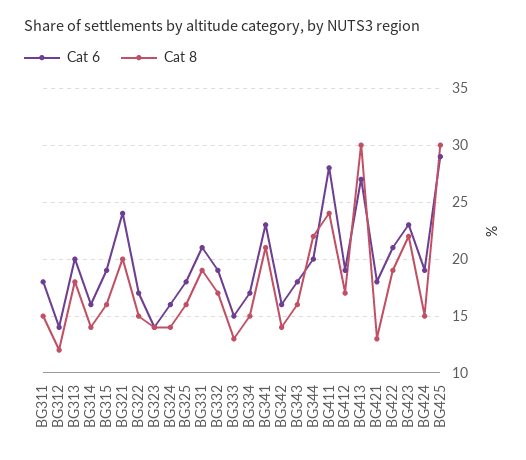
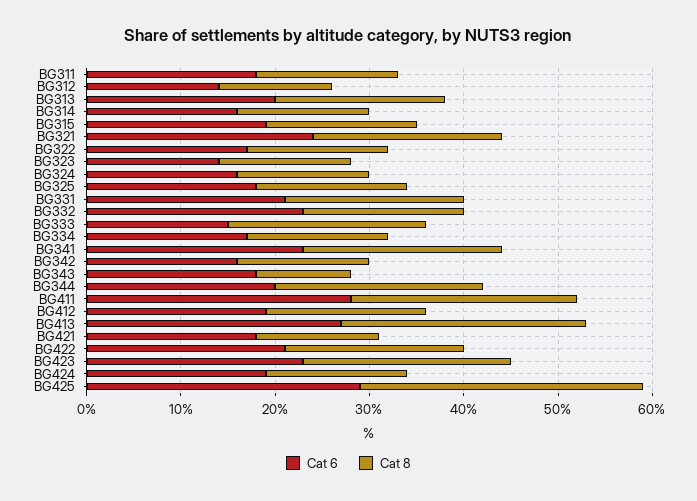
Cat 6, BG332: 19 -> 23
Cat 8, BG333: 13 -> 21
Cat 8, BG343: 16 -> 10
Cat 8, BG413: 30 -> 26

